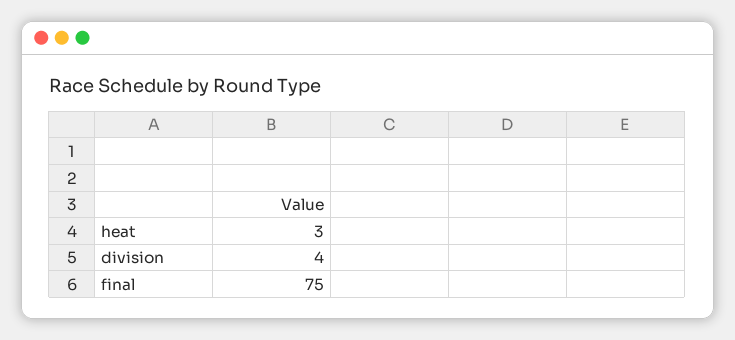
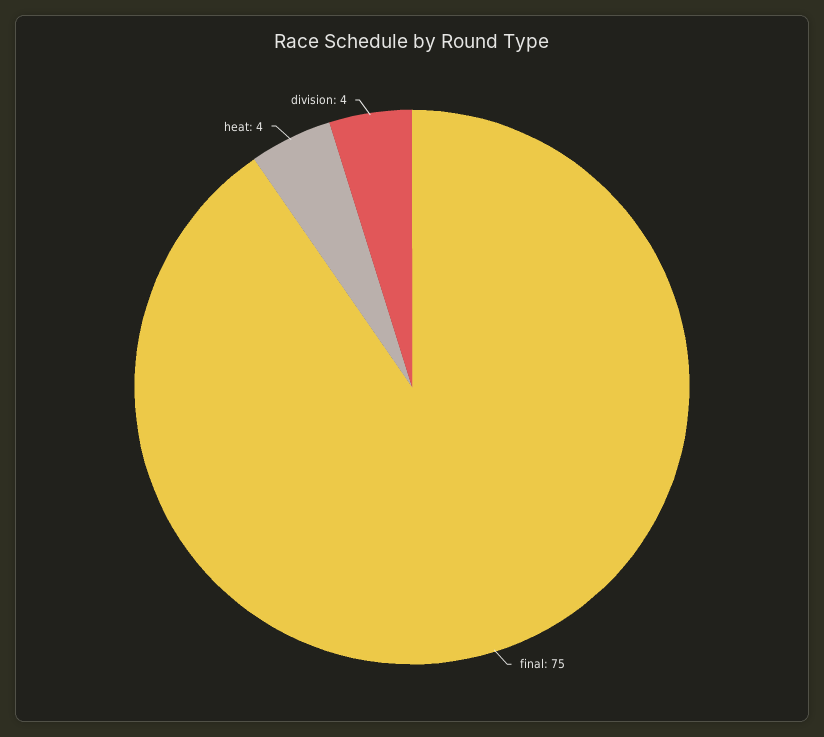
heat: 3 -> 4

